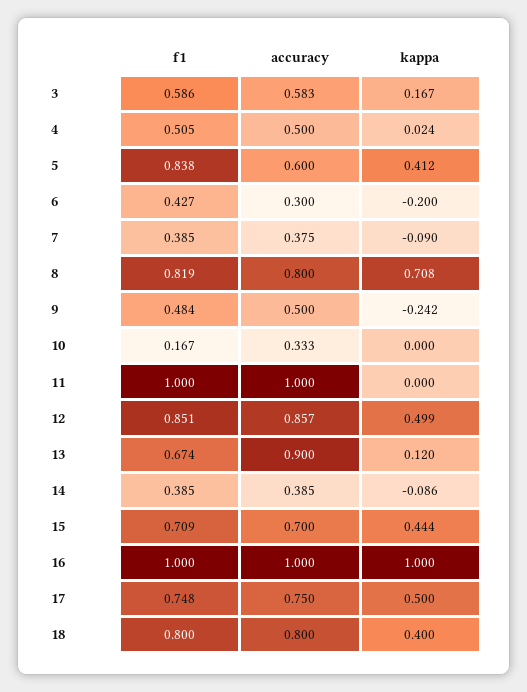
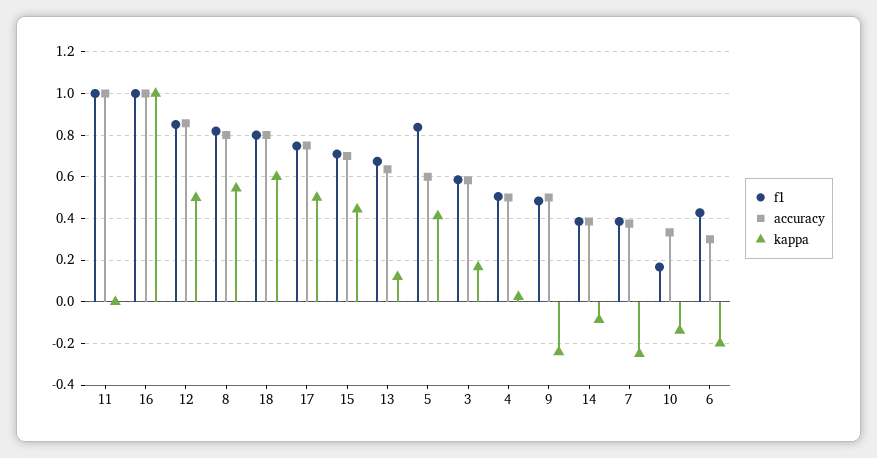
kappa, 7: -0.09 -> -0.25
kappa, 8: 0.708 -> 0.55
kappa, 10: 0 -> -0.15
accuracy, 13: 0.9 -> 0.65
kappa, 18: 0.4 -> 0.6

